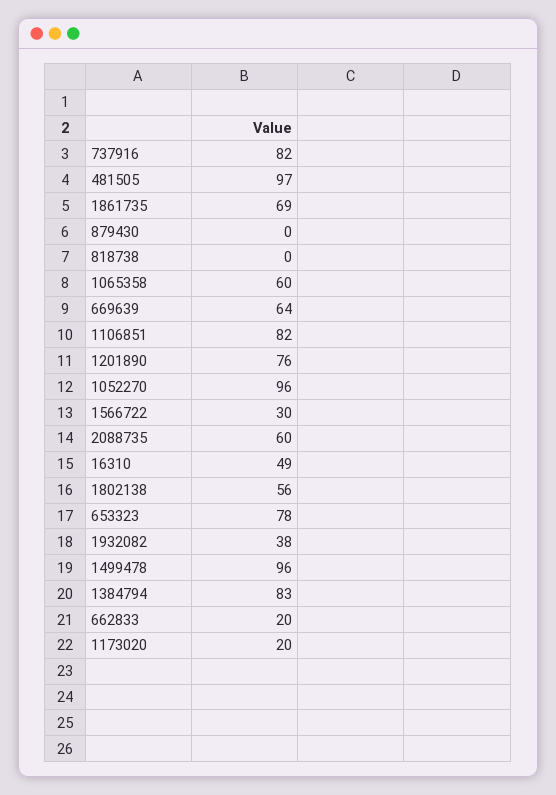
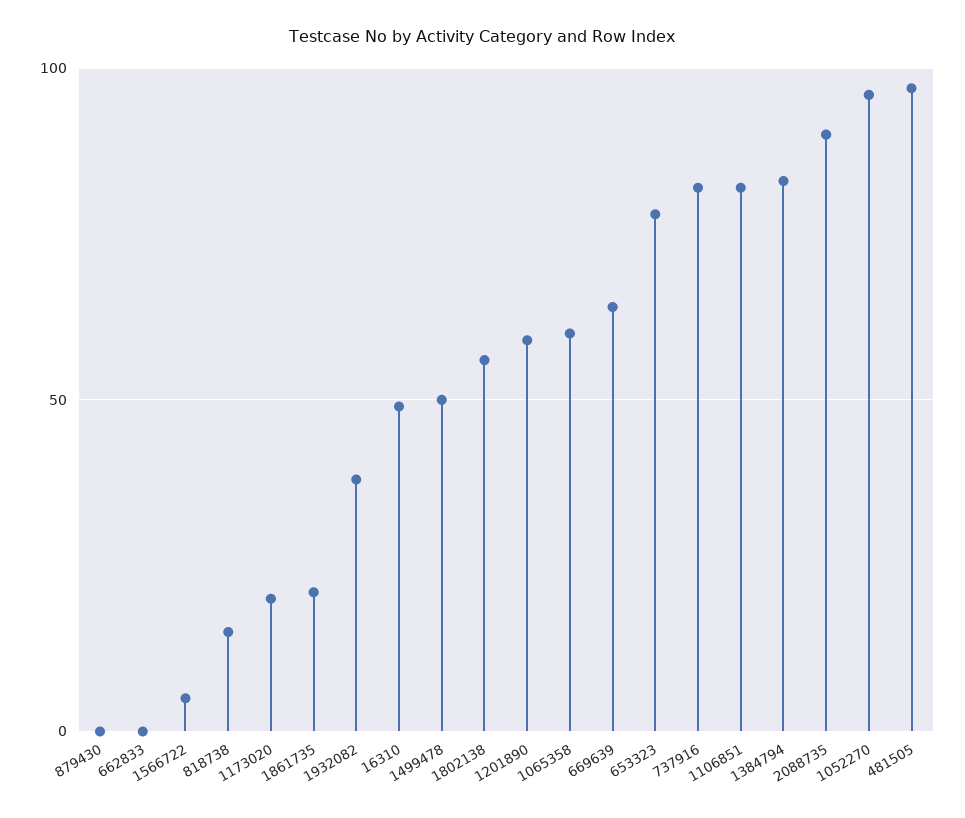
1861735: 69 -> 20
818738: 0 -> 15
1201890: 76 -> 60
1566722: 30 -> 5
2088735: 60 -> 90
1499478: 96 -> 50
662833: 20 -> 0

